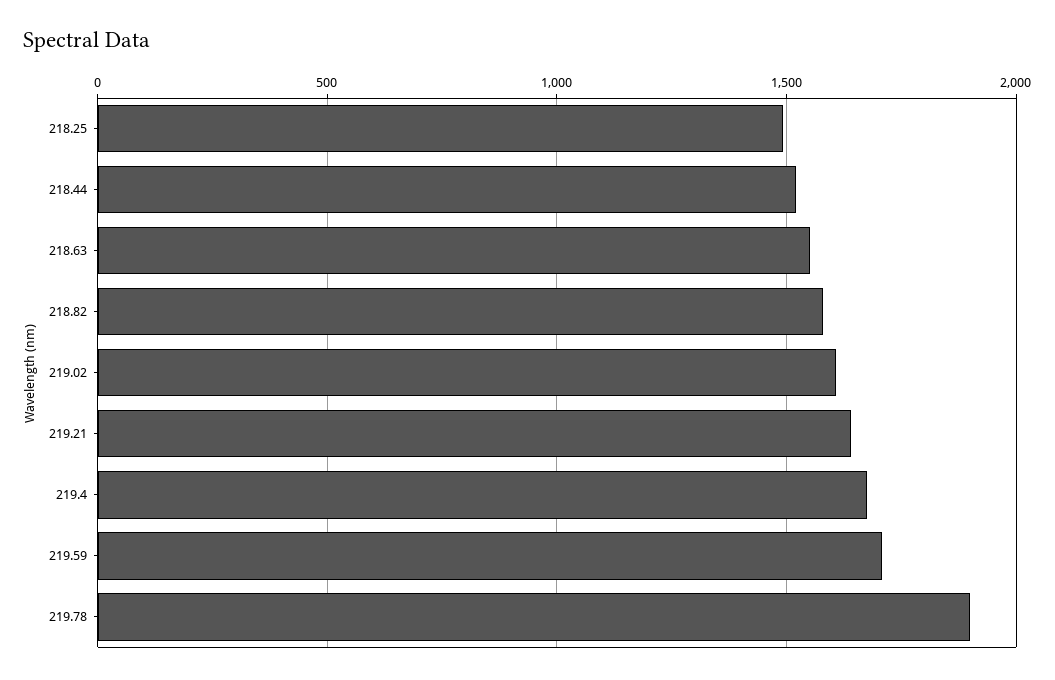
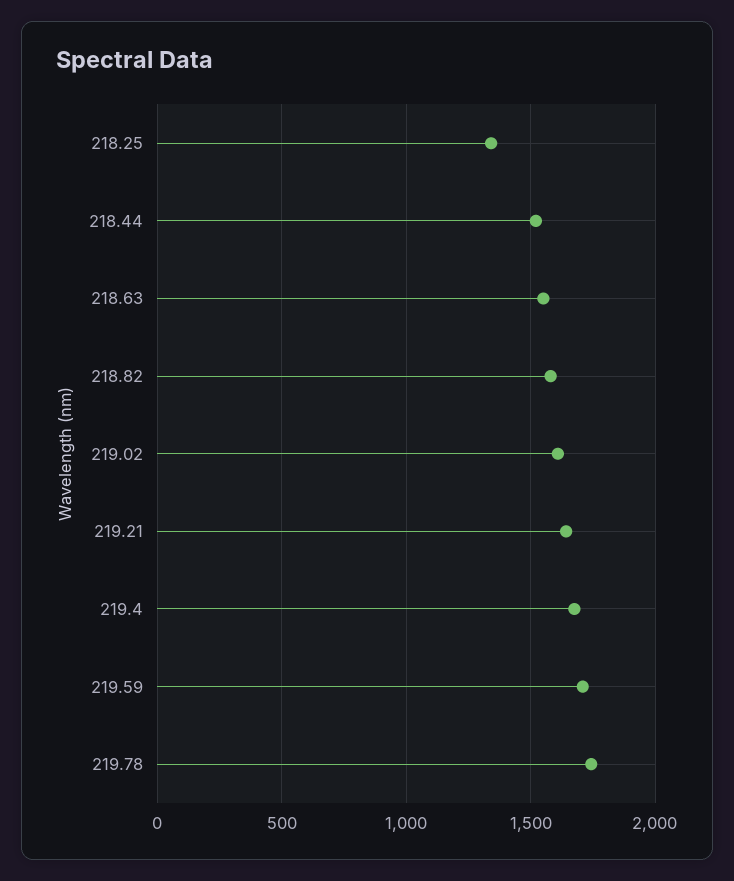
218.25: 1500 -> 1350
219.78: 1900 -> 1750

